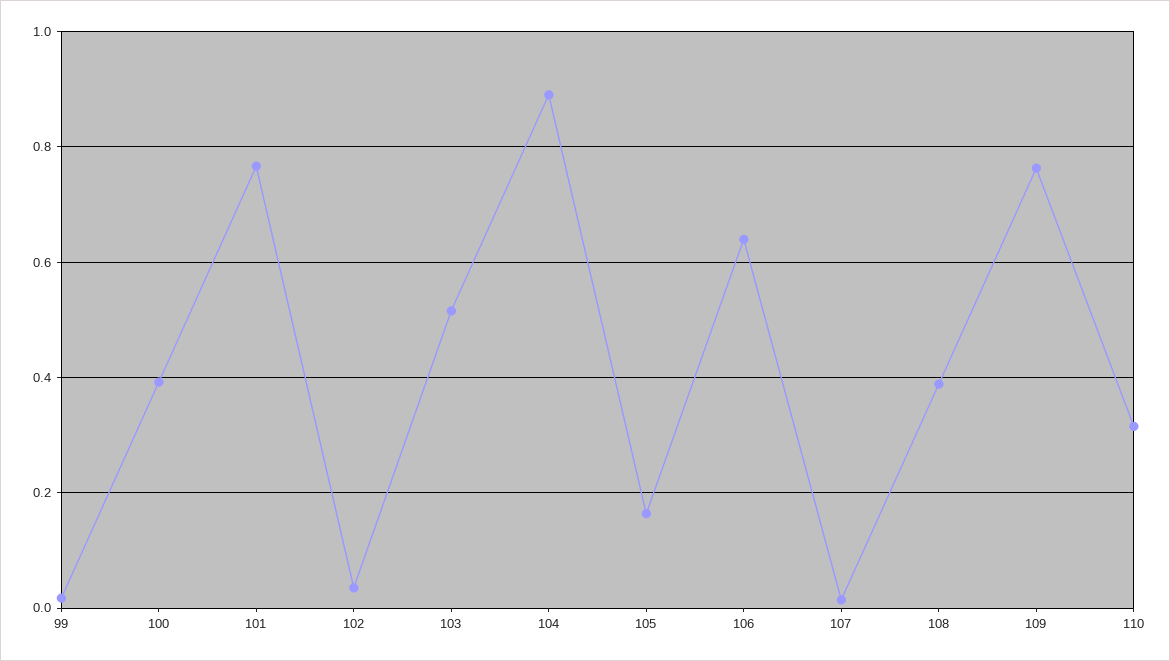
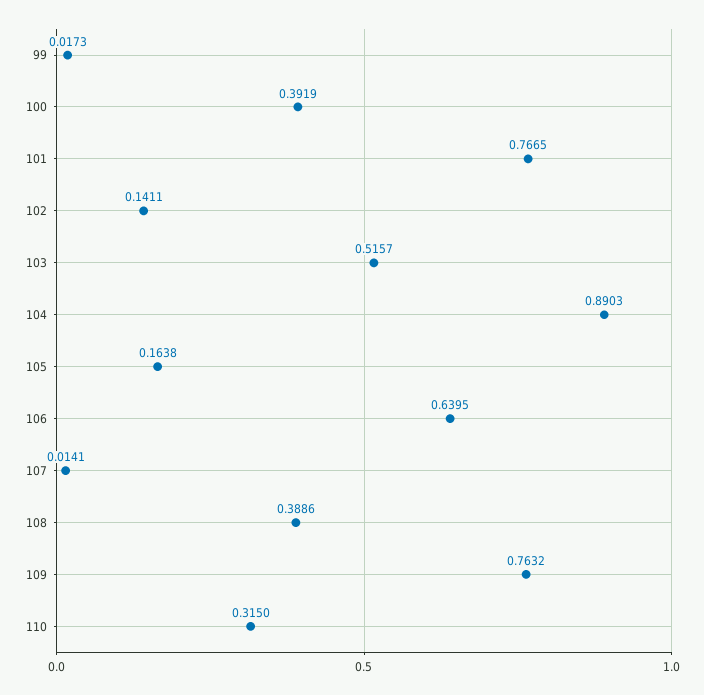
102: 0.04 -> 0.1411

